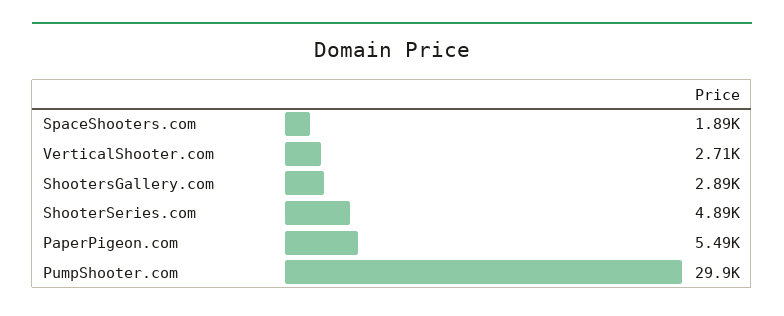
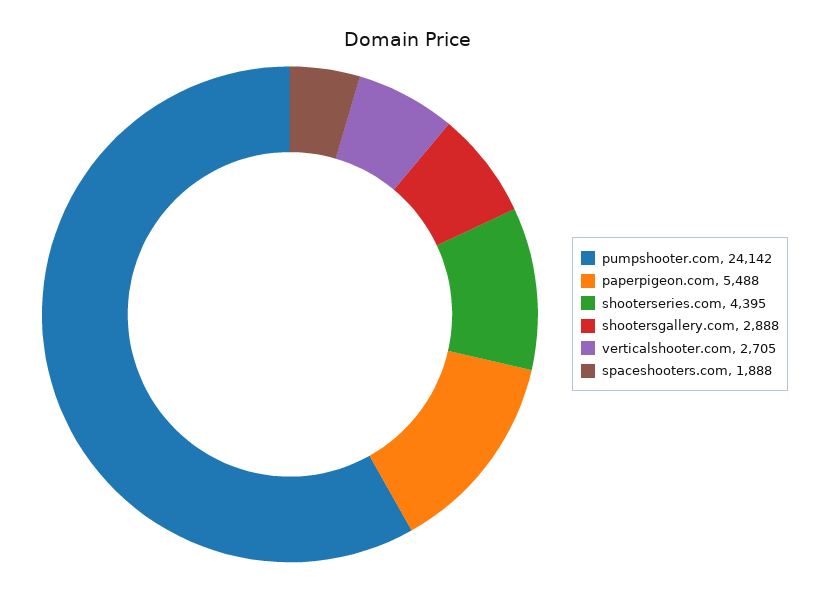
ShooterSeries.com: 4890 -> 4395
PumpShooter.com: 29900 -> 24142

